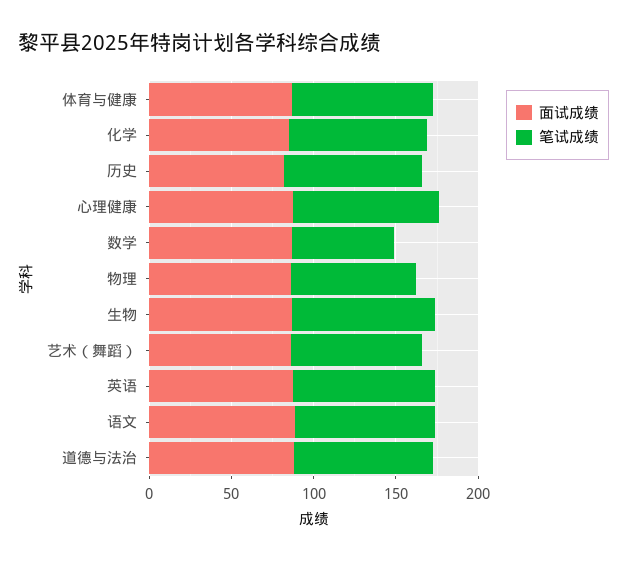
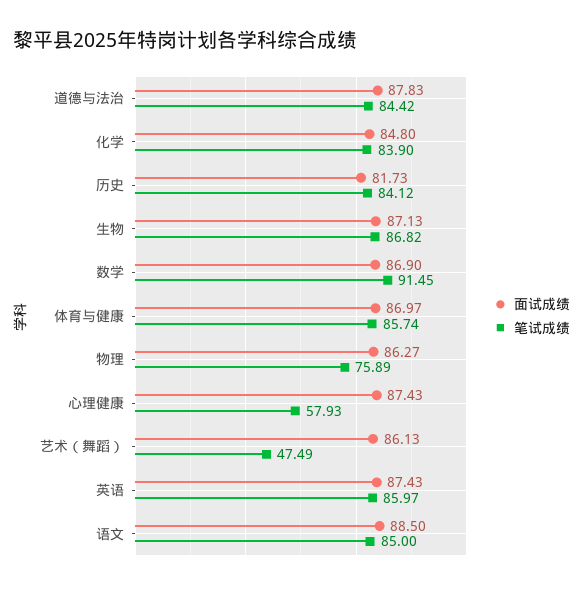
笔试成绩, 心理健康: 90 -> 57.93
笔试成绩, 数学: 60 -> 91.45
笔试成绩, 艺术（舞蹈）: 80 -> 47.49

